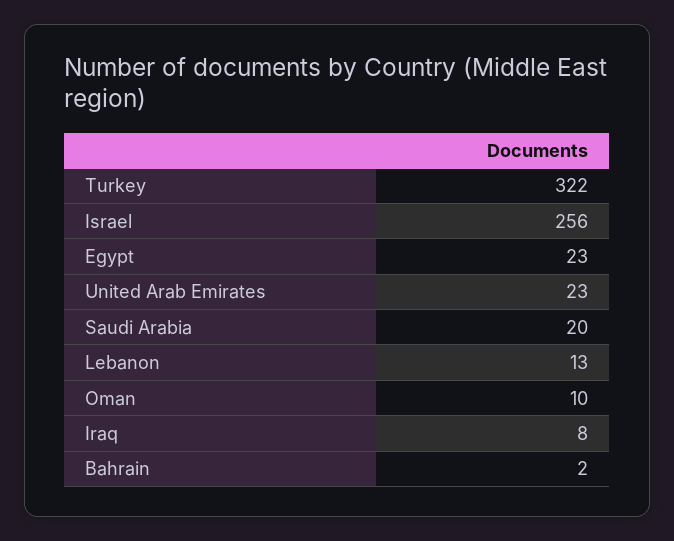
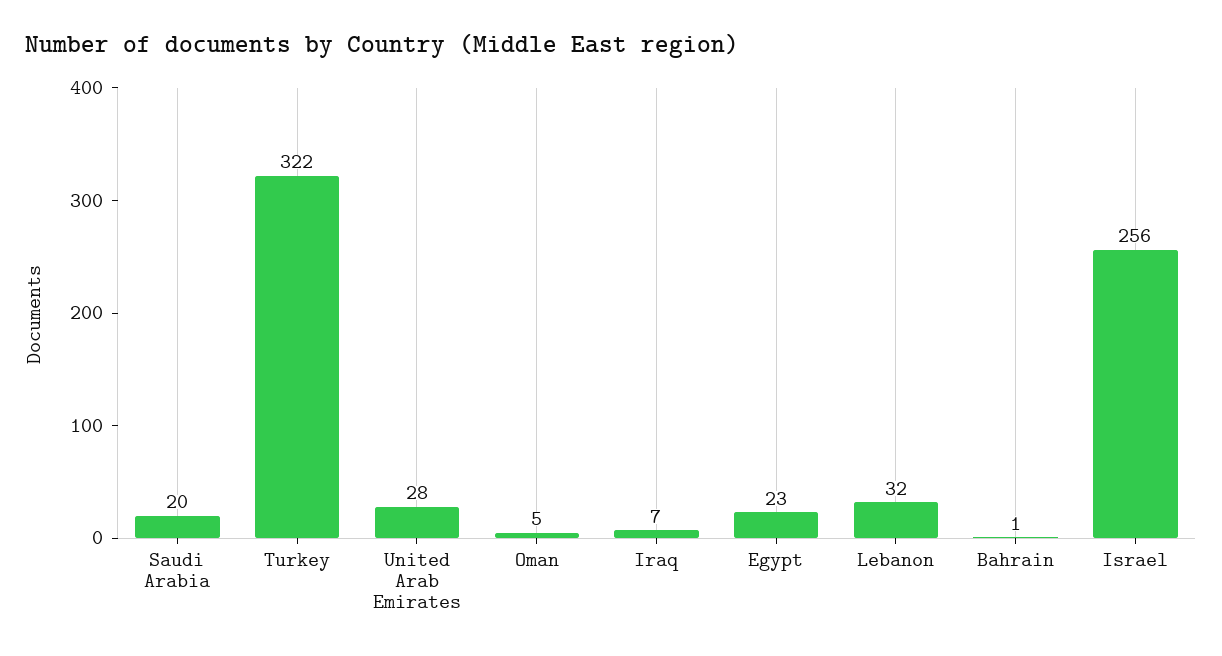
United Arab Emirates: 23 -> 28
Lebanon: 13 -> 32
Oman: 10 -> 5
Iraq: 8 -> 7
Bahrain: 2 -> 1

